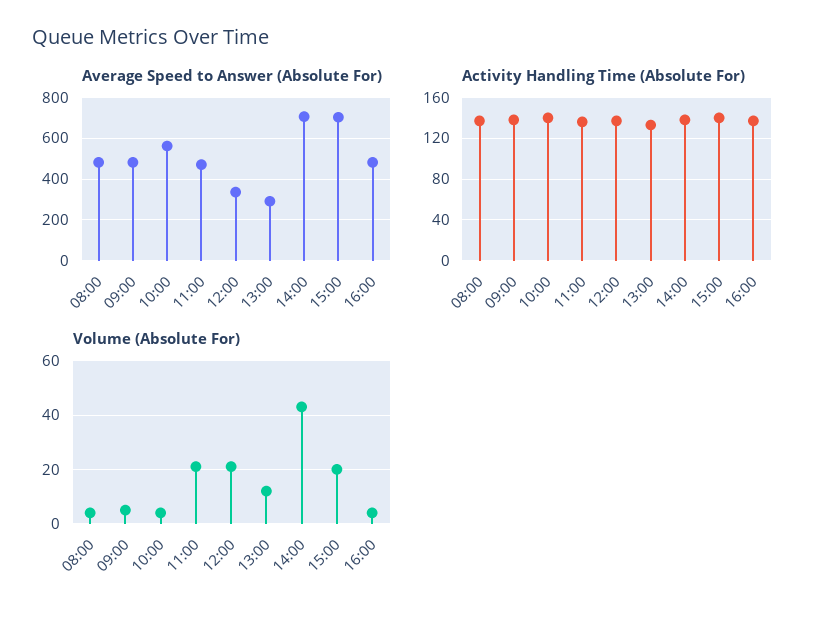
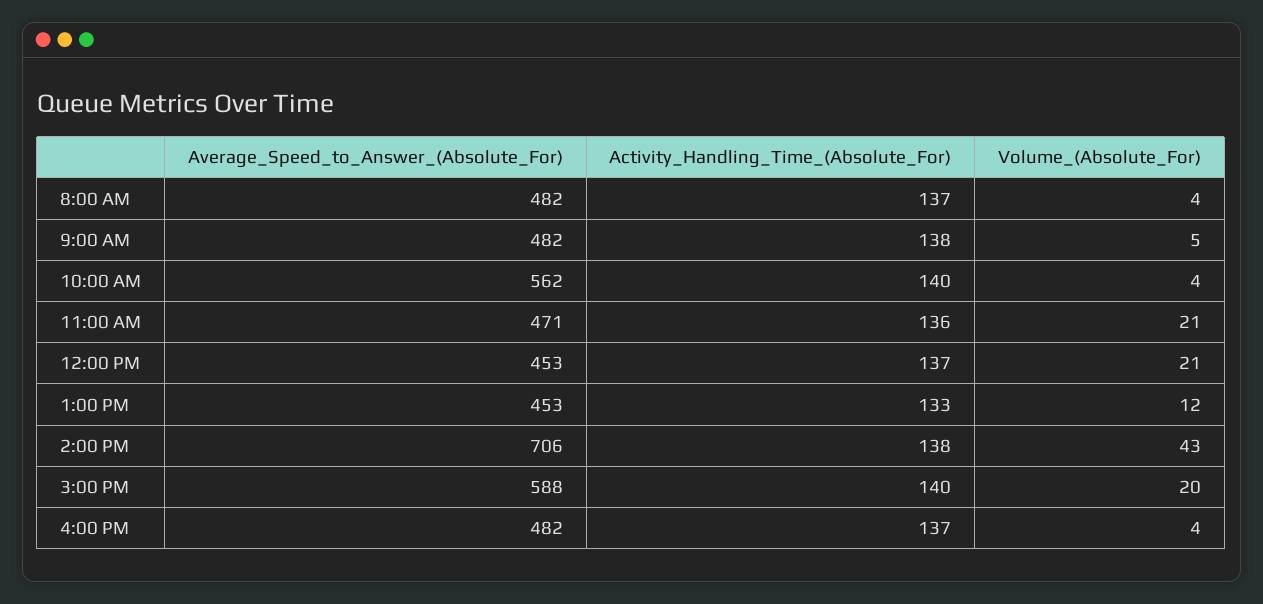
Average Speed to Answer (Absolute For), 12:00: 350 -> 453
Average Speed to Answer (Absolute For), 13:00: 300 -> 453
Average Speed to Answer (Absolute For), 15:00: 700 -> 588

